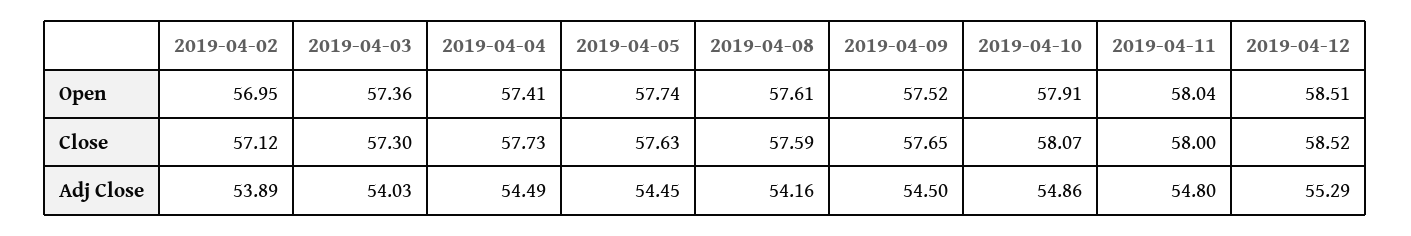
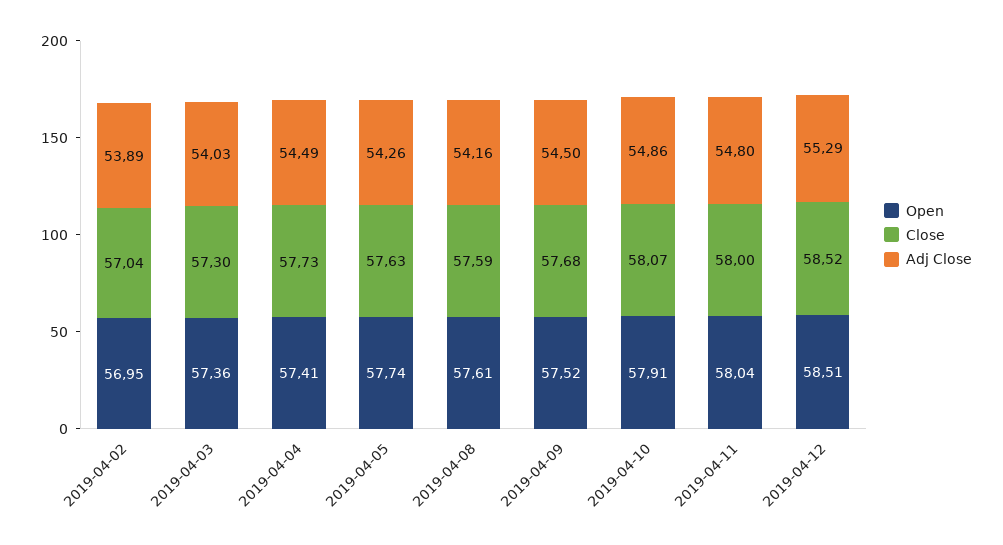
Close, 2019-04-02: 57.12 -> 57.04
Close, 2019-04-09: 57.65 -> 57.68
Adj Close, 2019-04-05: 54.45 -> 54.26

